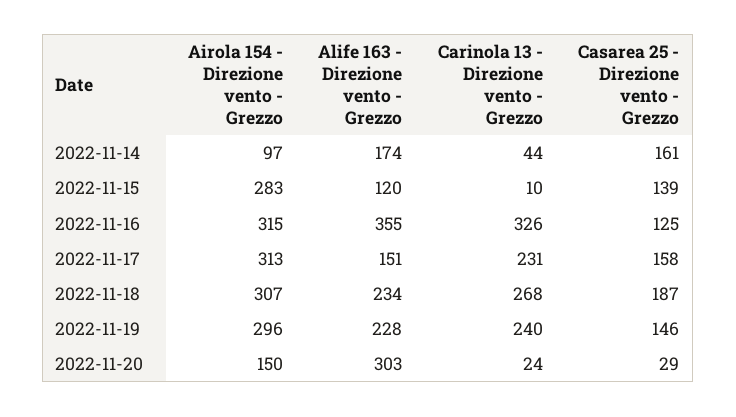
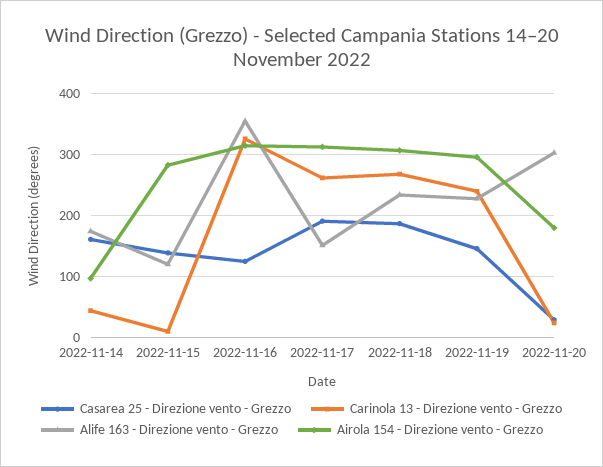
Carinola 13 - Direzione vento - Grezzo, 2022-11-17: 231 -> 260
Casarea 25 - Direzione vento - Grezzo, 2022-11-17: 158 -> 190
Airola 154 - Direzione vento - Grezzo, 2022-11-20: 150 -> 180

